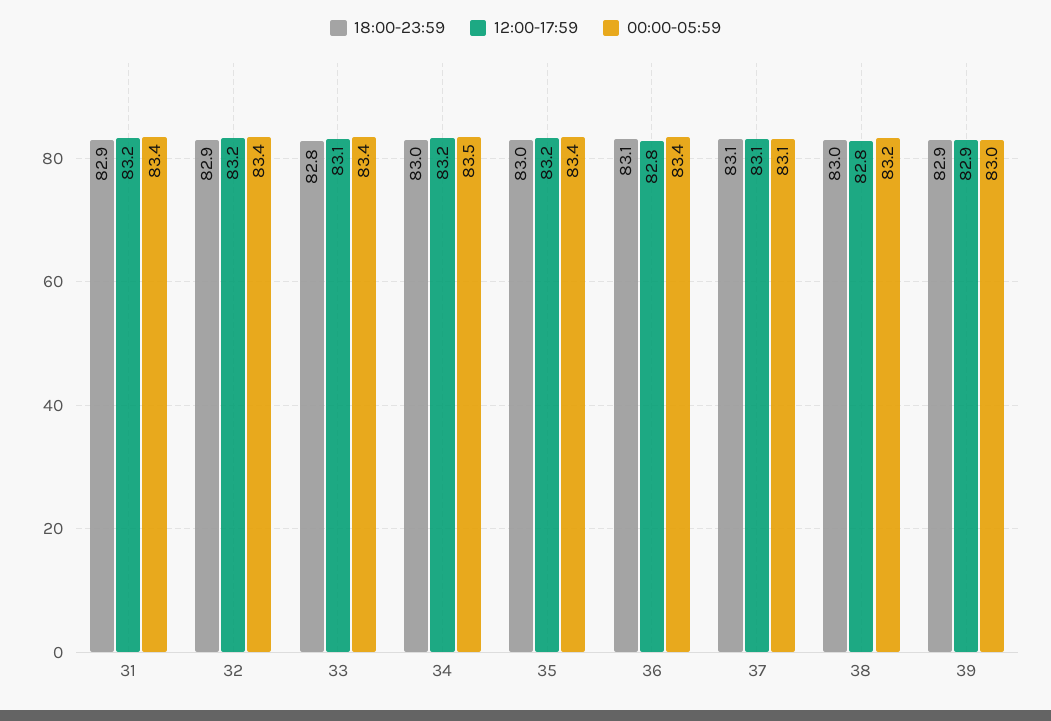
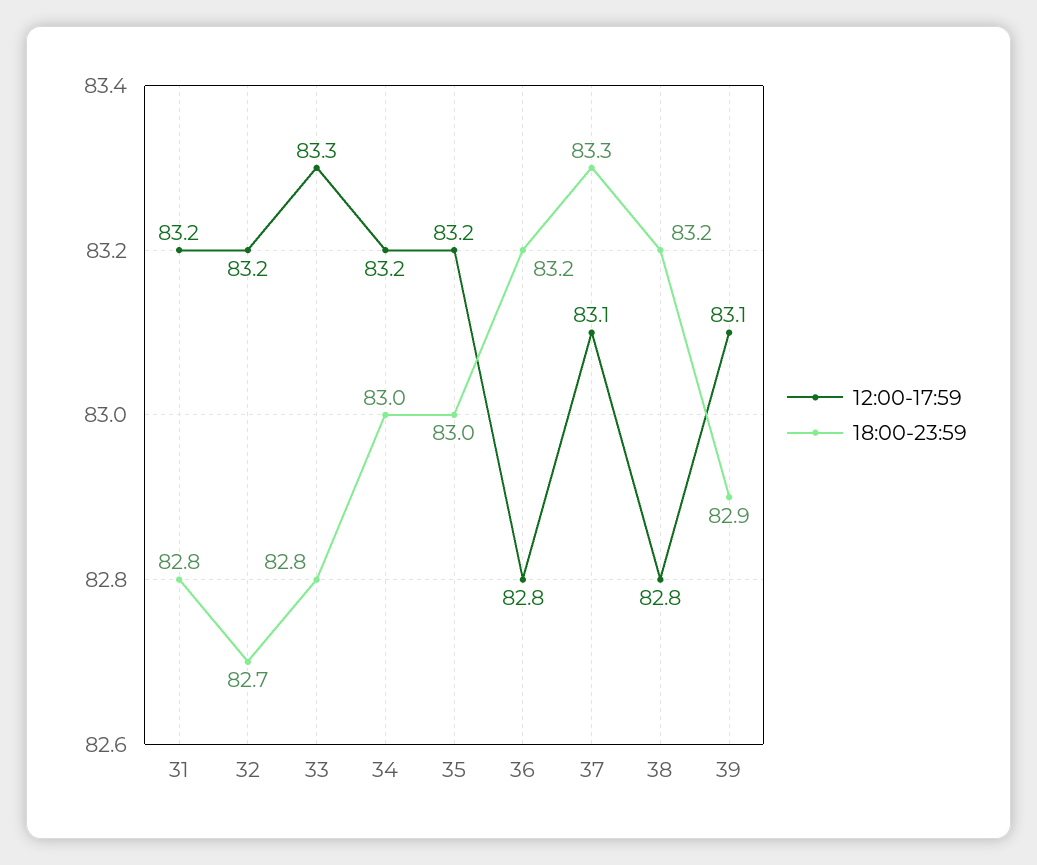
18:00-23:59, 31: 82.9 -> 82.8
00:00-05:59, 31: 83.4 -> none
18:00-23:59, 32: 82.9 -> 82.7
00:00-05:59, 32: 83.4 -> none
12:00-17:59, 33: 83.1 -> 83.3
00:00-05:59, 33: 83.4 -> none
00:00-05:59, 34: 83.5 -> none
00:00-05:59, 35: 83.4 -> none
18:00-23:59, 36: 83.1 -> 83.2
00:00-05:59, 36: 83.4 -> none
18:00-23:59, 37: 83.1 -> 83.3
00:00-05:59, 37: 83.1 -> none
18:00-23:59, 38: 83 -> 83.2
00:00-05:59, 38: 83.2 -> none
12:00-17:59, 39: 82.9 -> 83.1
00:00-05:59, 39: 83 -> none

